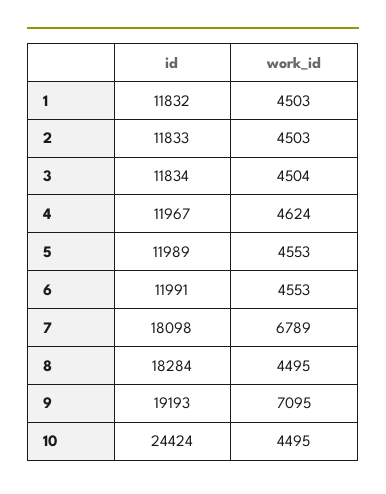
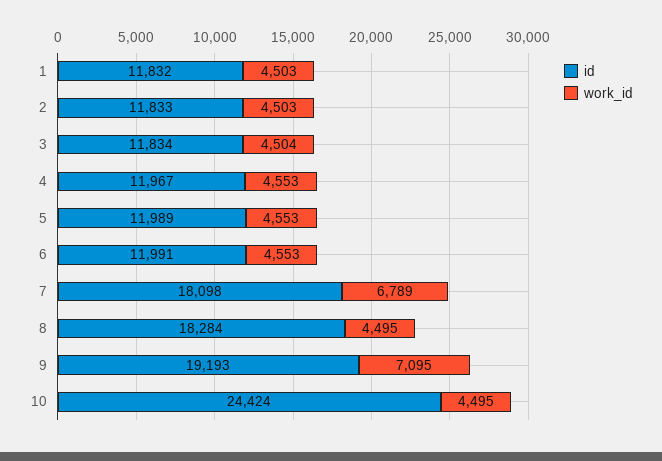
work_id, 4: 4624 -> 4553

